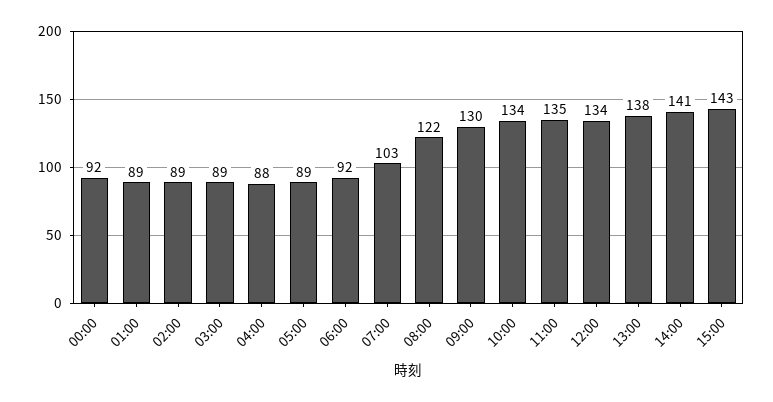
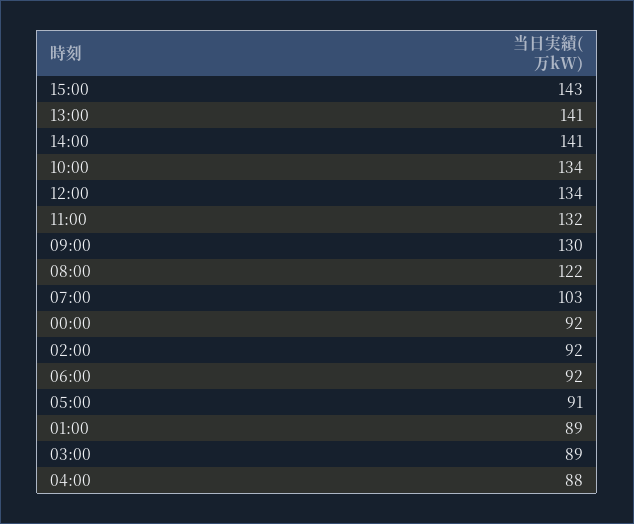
02:00: 89 -> 92
05:00: 89 -> 91
11:00: 135 -> 132
13:00: 138 -> 141

